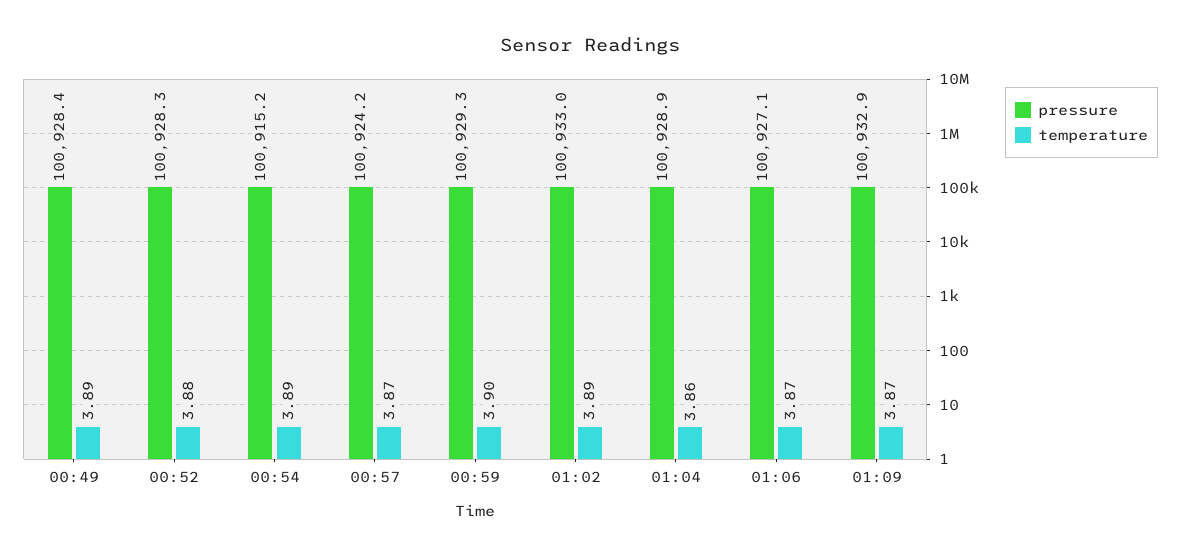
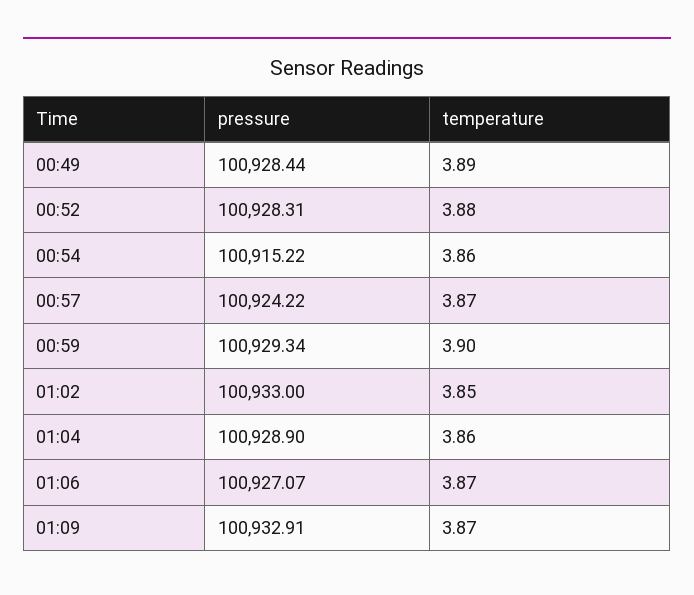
temperature, 00:54: 3.89 -> 3.86
temperature, 01:02: 3.89 -> 3.85

